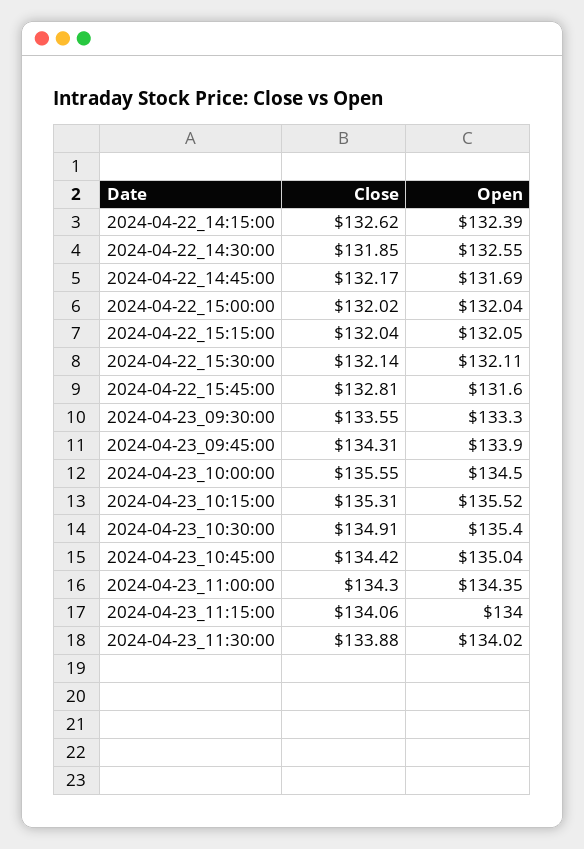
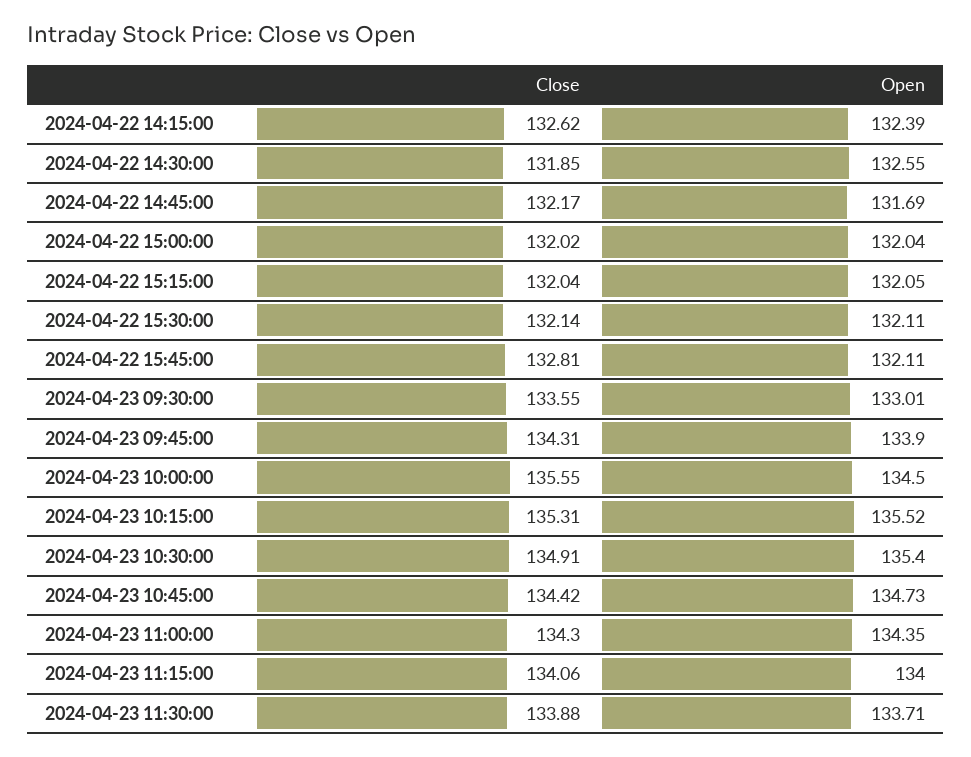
Open, 2024-04-22_15:45:00: 131.6 -> 132.11
Open, 2024-04-23_09:30:00: 133.3 -> 133.01
Open, 2024-04-23_10:45:00: 135.04 -> 134.73
Open, 2024-04-23_11:30:00: 134.02 -> 133.71

